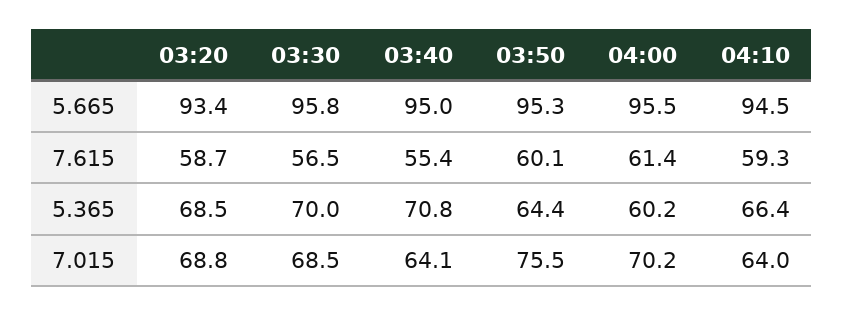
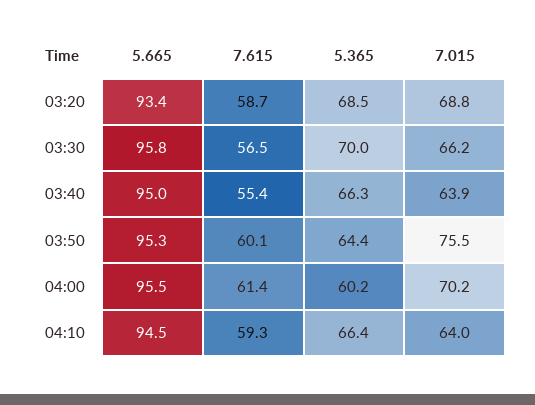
03:40, 5.365: 70.8 -> 66.3
03:30, 7.015: 68.5 -> 66.2
03:40, 7.015: 64.1 -> 63.9

